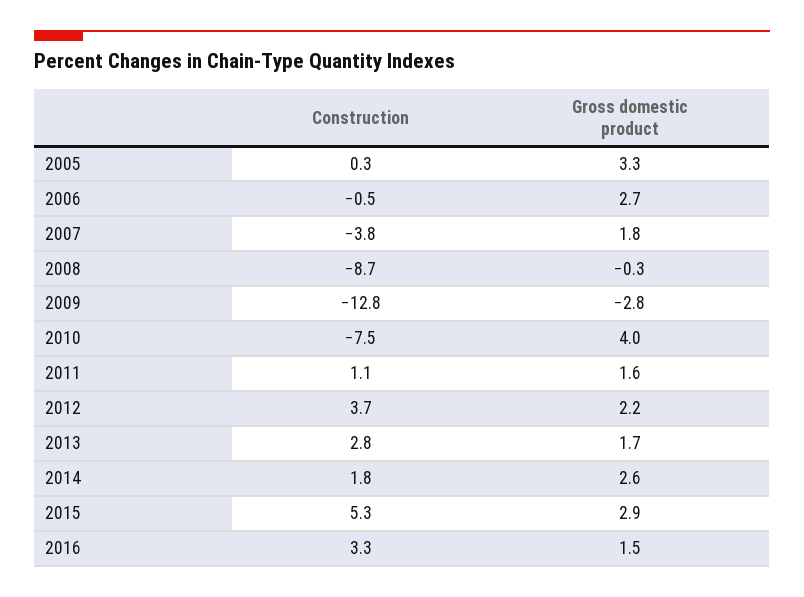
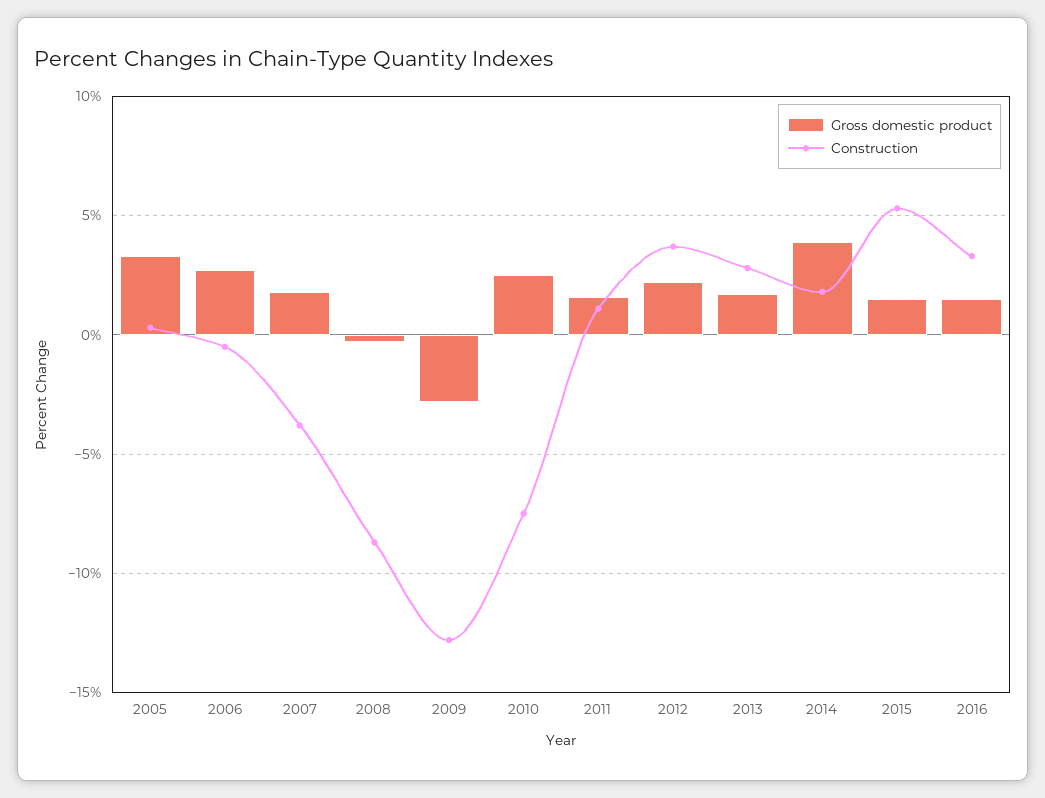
Gross domestic product, 2010: 4 -> 2.5
Gross domestic product, 2014: 2.6 -> 4
Gross domestic product, 2015: 2.9 -> 1.5

